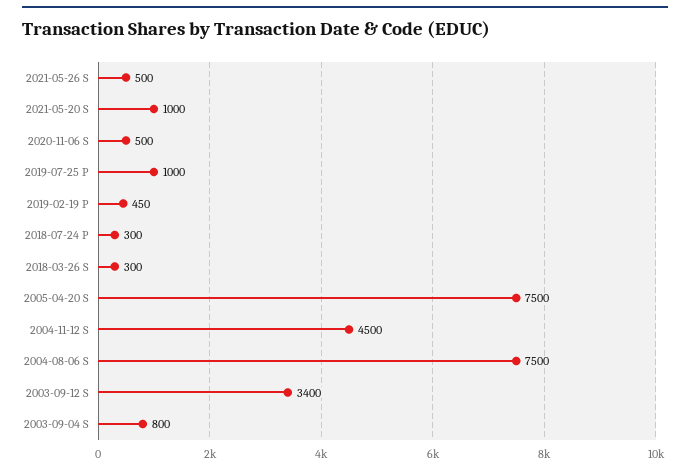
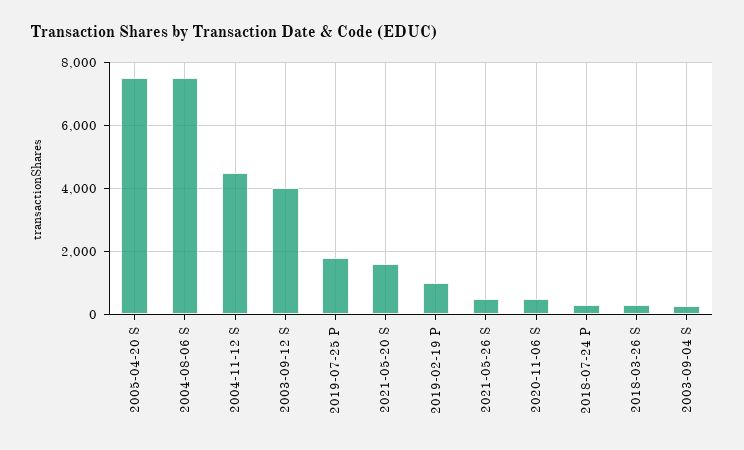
2021-05-20 S: 1000 -> 1600
2019-07-25 P: 1000 -> 1800
2019-02-19 P: 450 -> 1000
2003-09-12 S: 3400 -> 4000
2003-09-04 S: 800 -> 200

